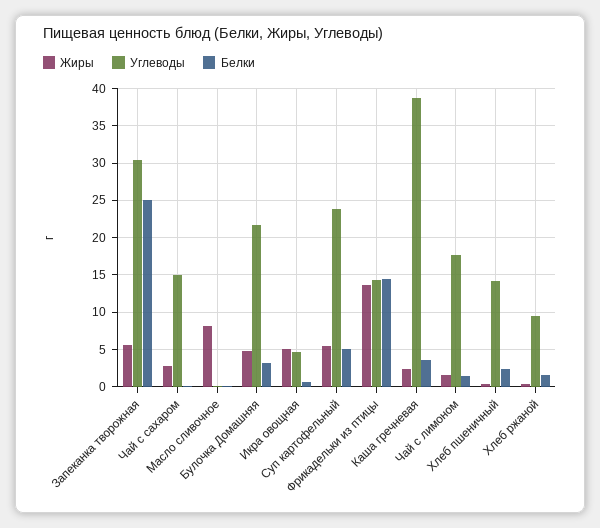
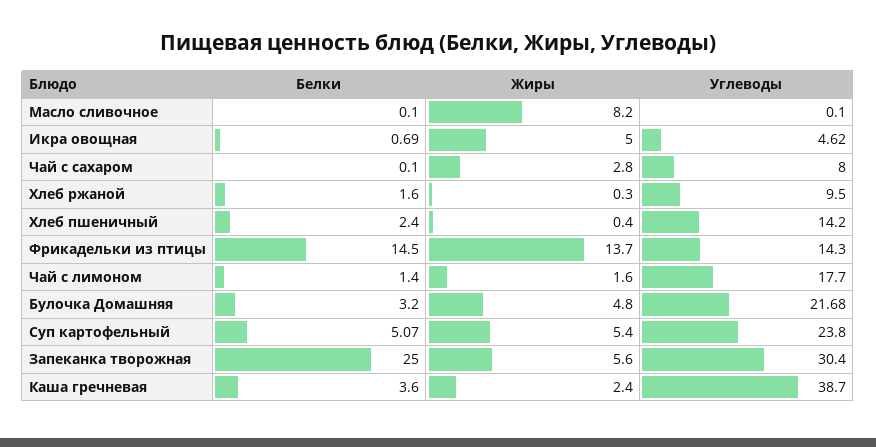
Углеводы, Чай с сахаром: 15 -> 8

